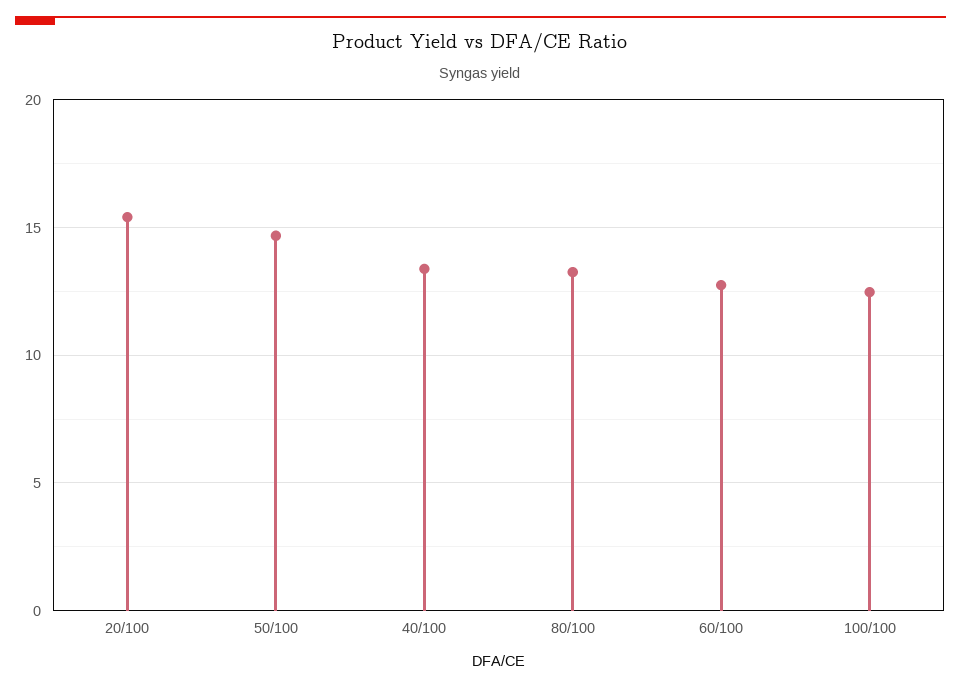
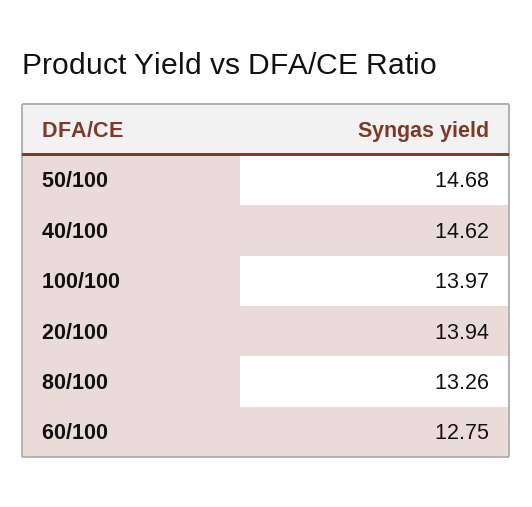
20/100: 15.5 -> 13.94
40/100: 13.5 -> 14.62
100/100: 12.5 -> 13.97

